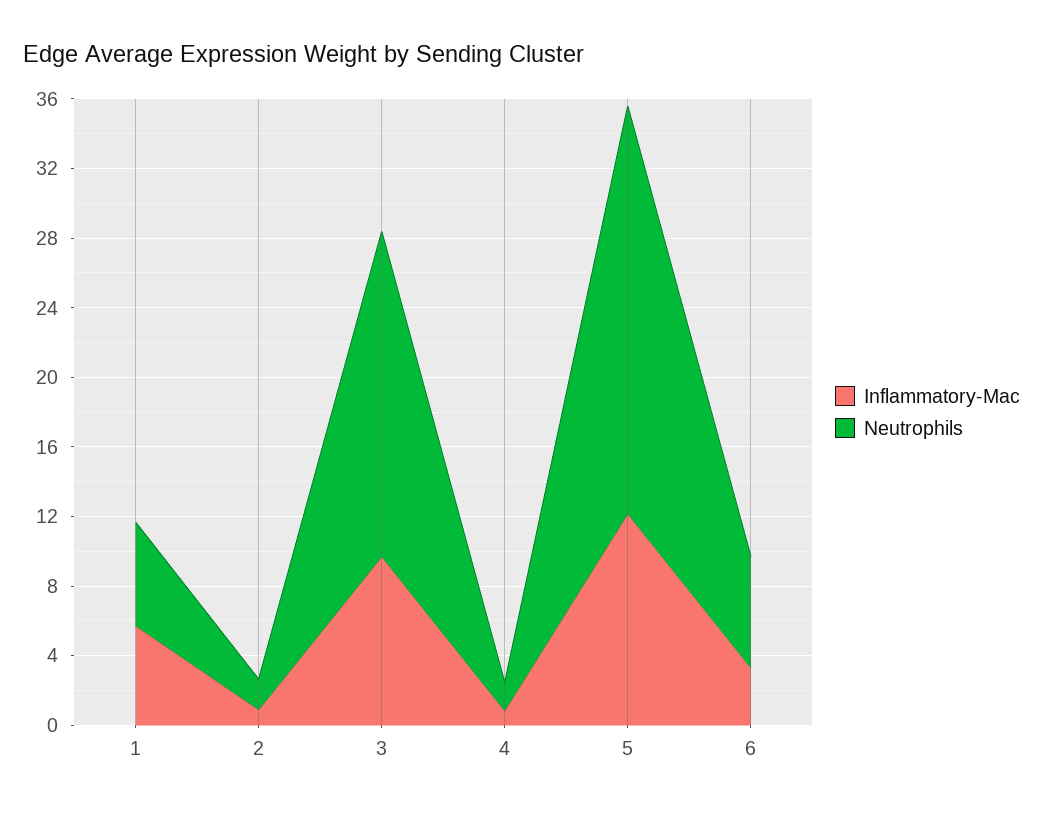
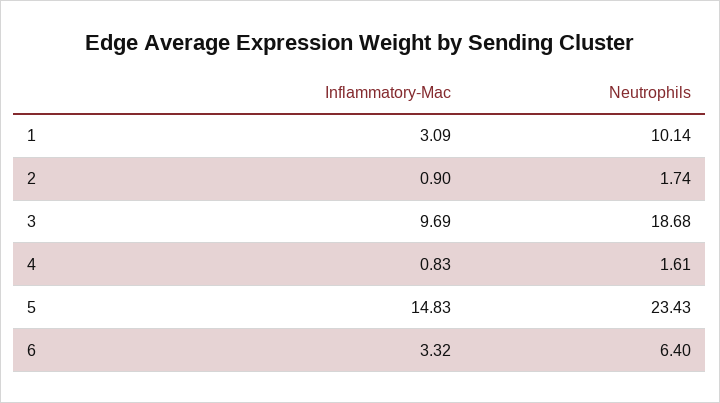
Inflammatory-Mac, 1: 6 -> 3.09
Neutrophils, 1: 6 -> 10.14
Inflammatory-Mac, 5: 12 -> 14.83

